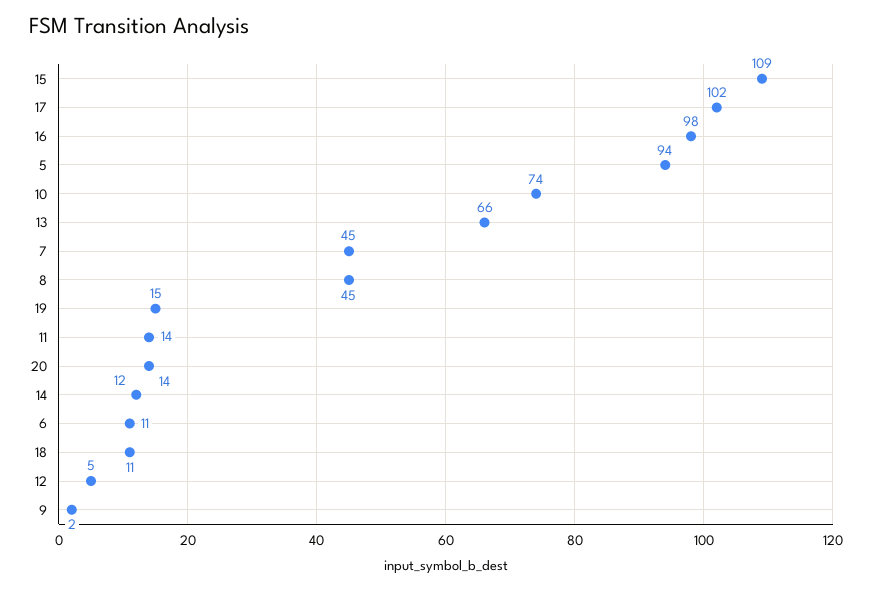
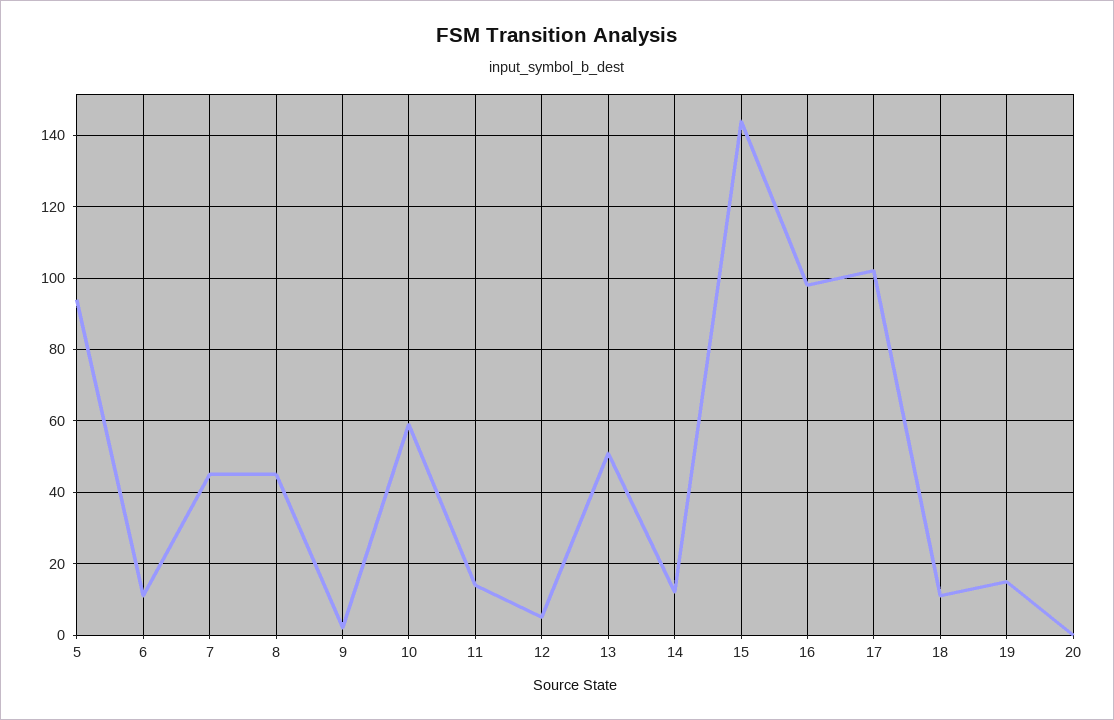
15: 109 -> 145
10: 74 -> 60
13: 66 -> 50
20: 14 -> 0

